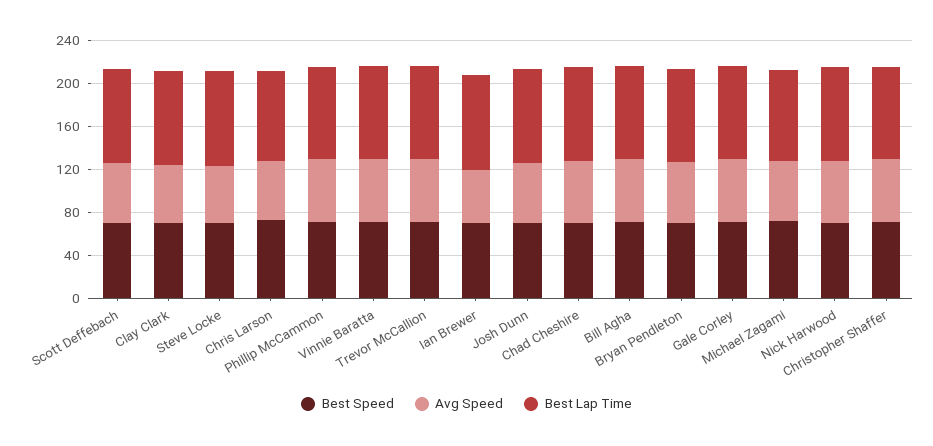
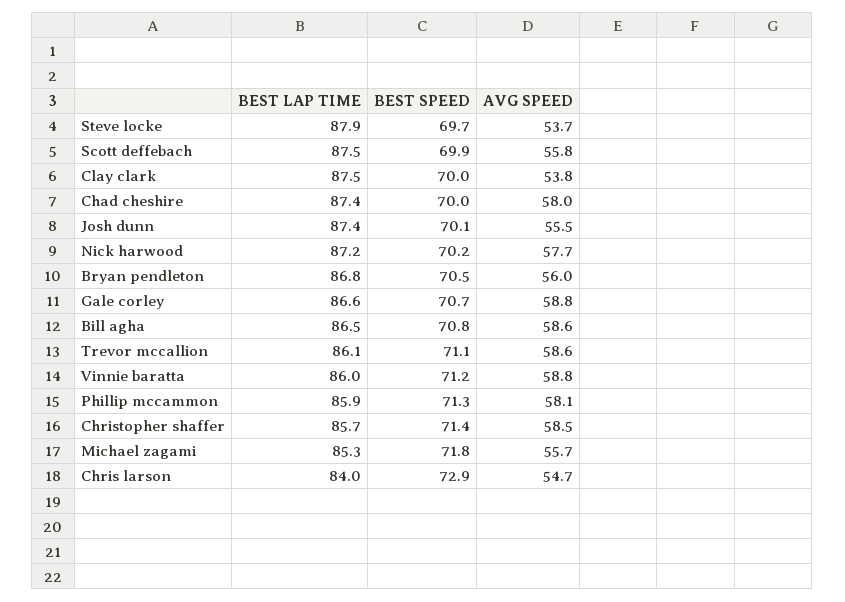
Best Speed, Ian Brewer: 70 -> none
Avg Speed, Ian Brewer: 50 -> none
Best Lap Time, Ian Brewer: 90 -> none

